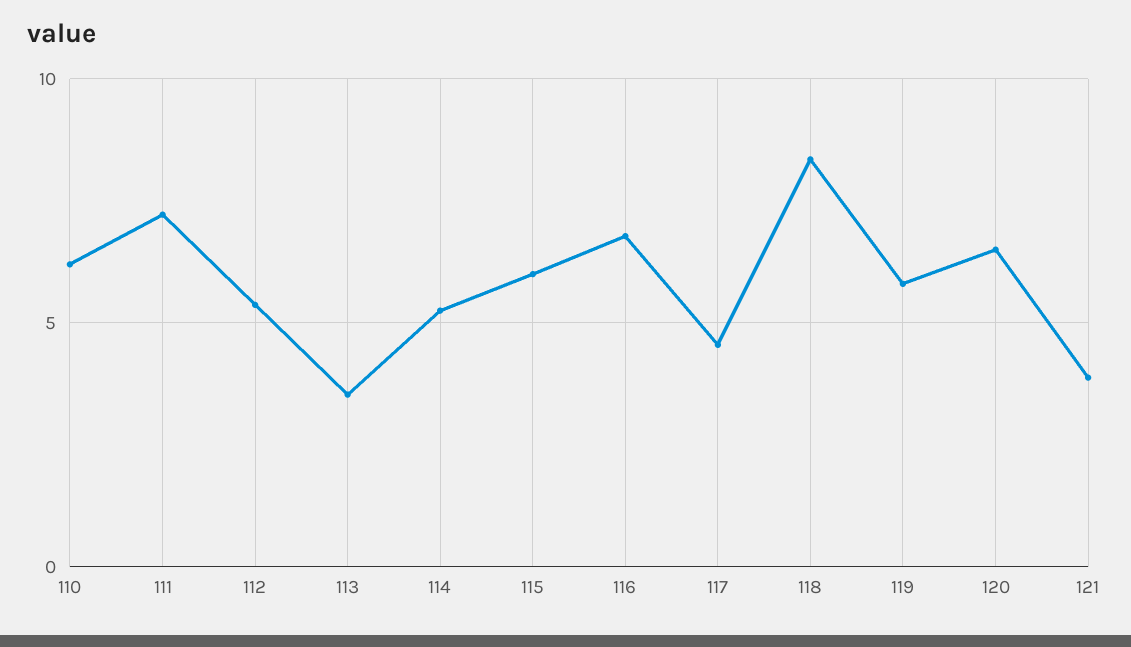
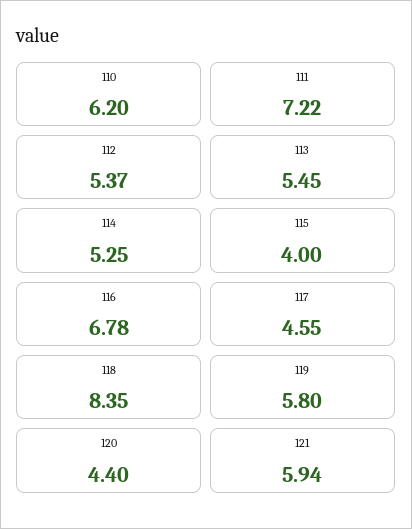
113: 3.5 -> 5.45
115: 6 -> 4
120: 6.5 -> 4.4
121: 4 -> 5.94

